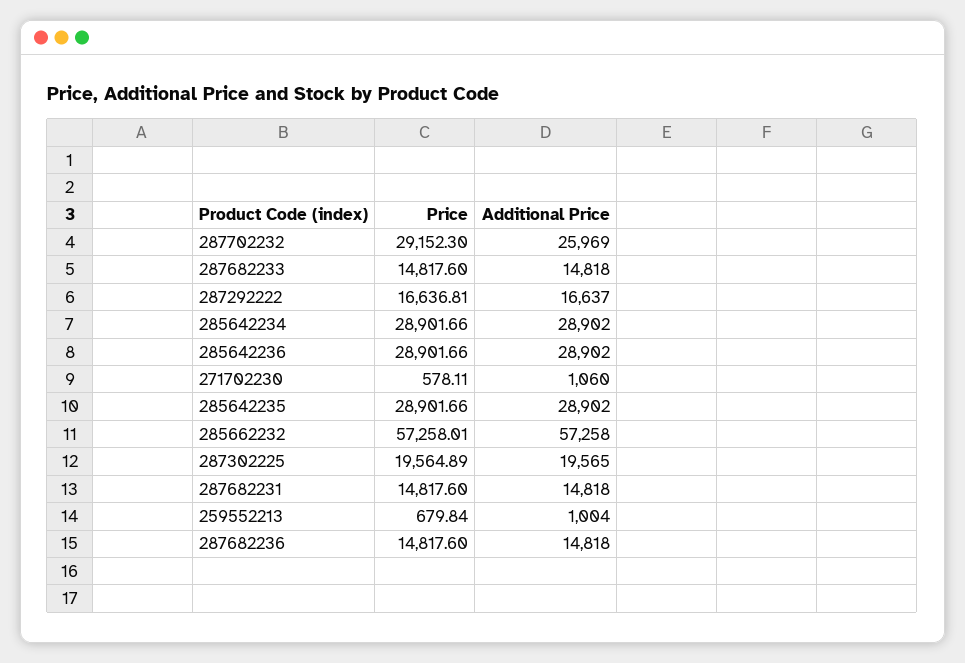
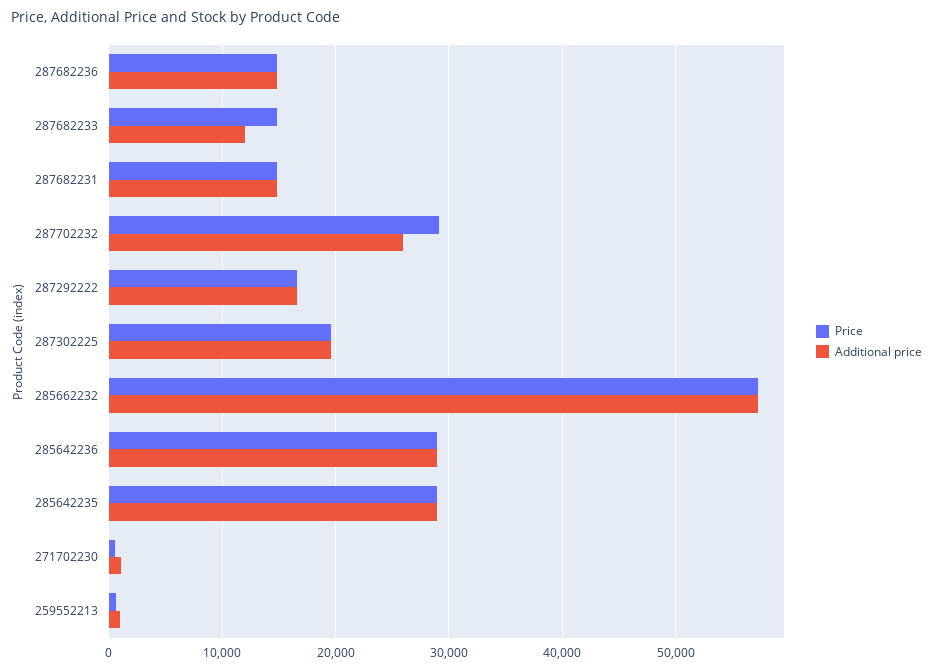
Additional Price, 287682233: 14818 -> 12000
Price, 285642234: 28901.66 -> none
Additional Price, 285642234: 28902 -> none

